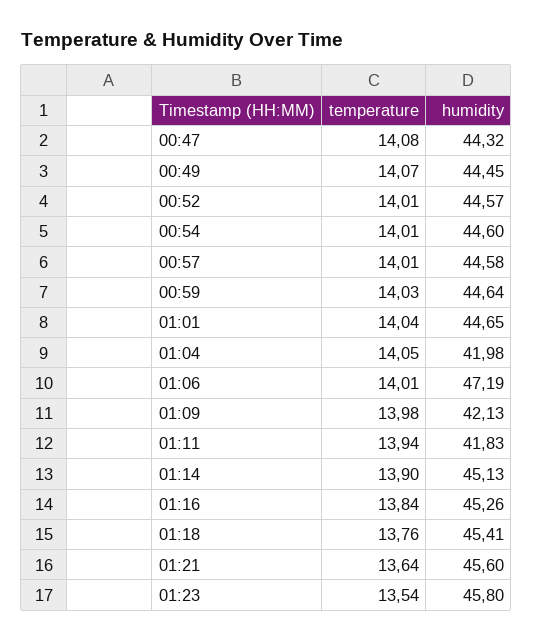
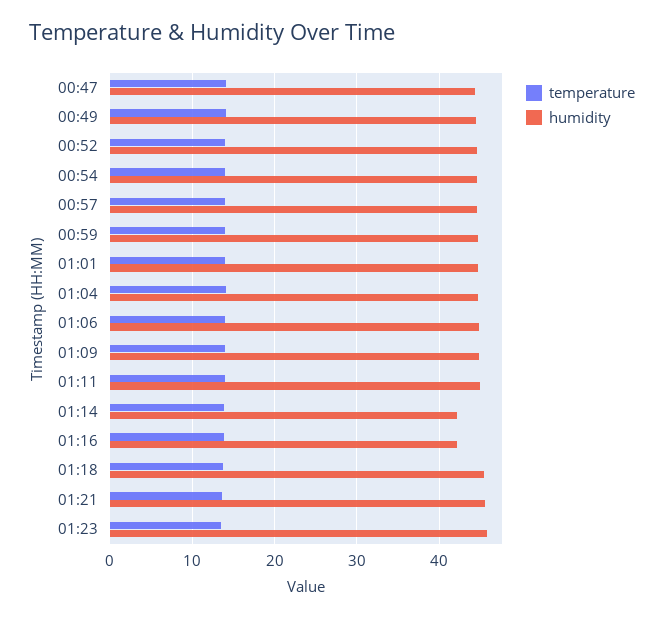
humidity, 01:04: 41.98 -> 45
humidity, 01:06: 47.19 -> 45
humidity, 01:09: 42.13 -> 45
humidity, 01:11: 41.83 -> 45
humidity, 01:14: 45.13 -> 42
humidity, 01:16: 45.26 -> 42

